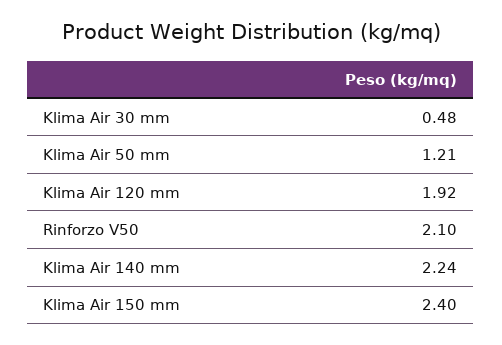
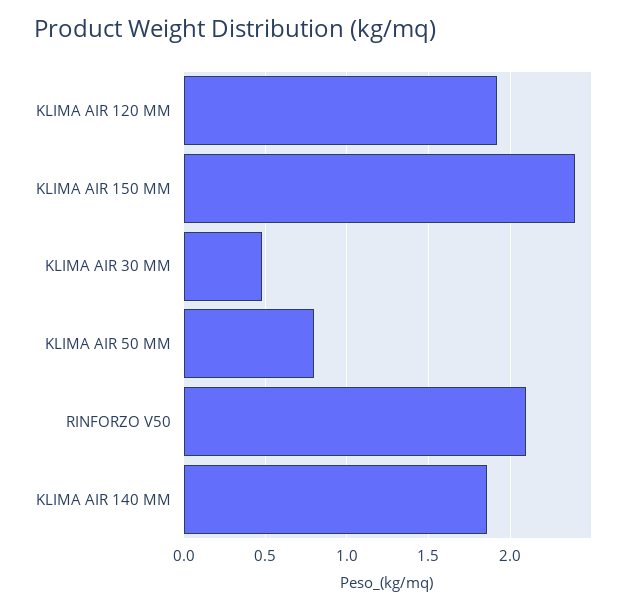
Klima Air 50 mm: 1.21 -> 0.8
Klima Air 140 mm: 2.24 -> 1.85

